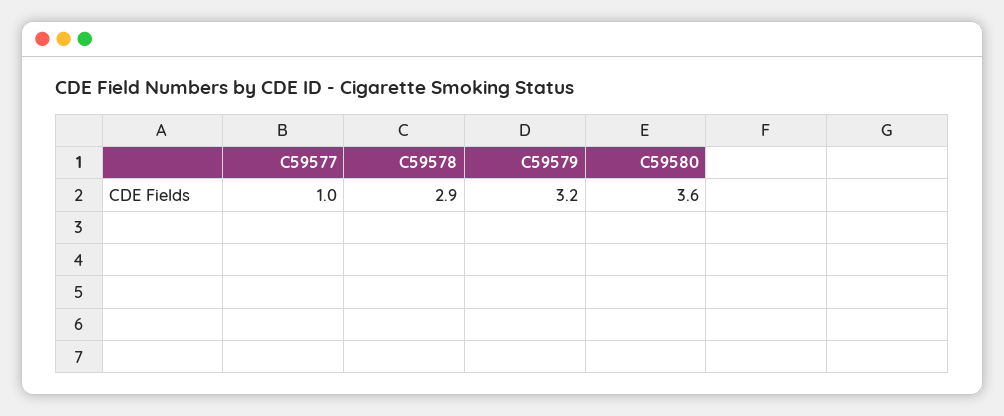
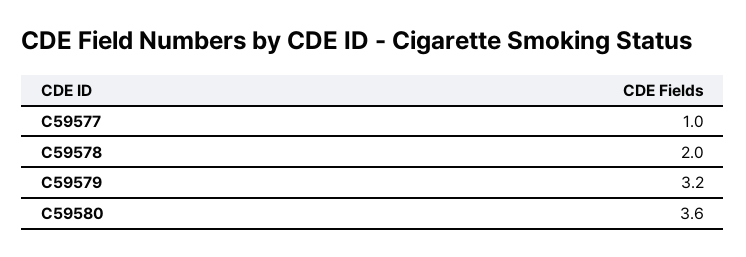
C59578: 2.9 -> 2

